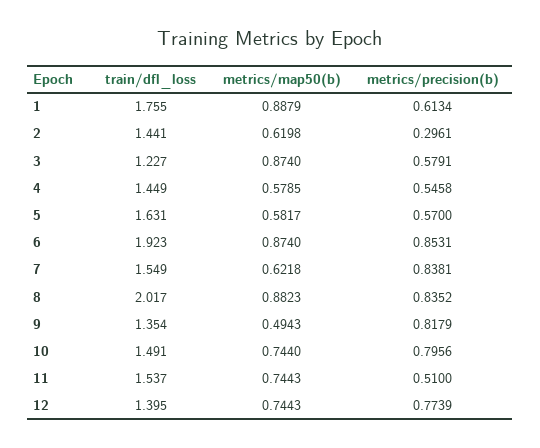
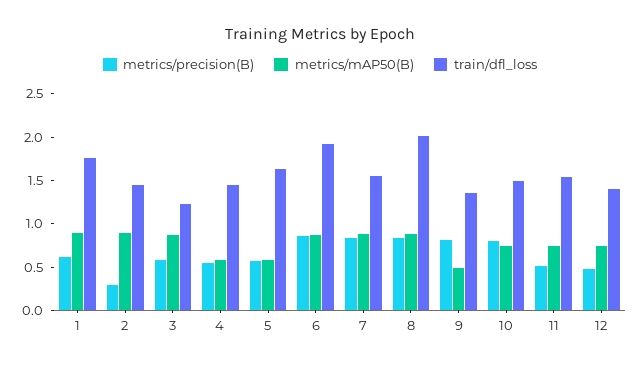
metrics/map50(b), 2: 0.6198 -> 0.9
metrics/map50(b), 7: 0.6218 -> 0.9
metrics/precision(b), 12: 0.7739 -> 0.5

